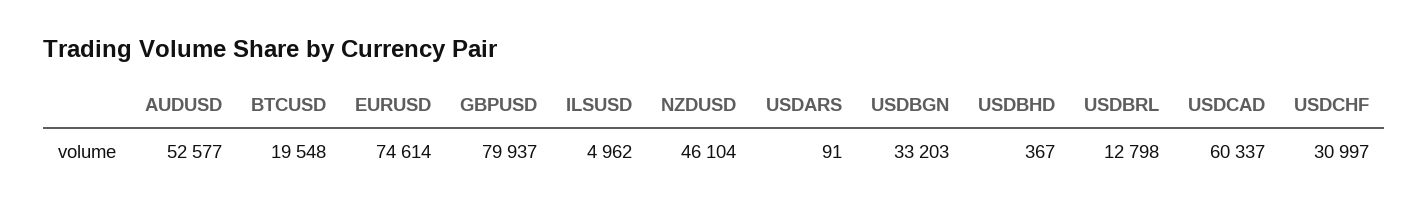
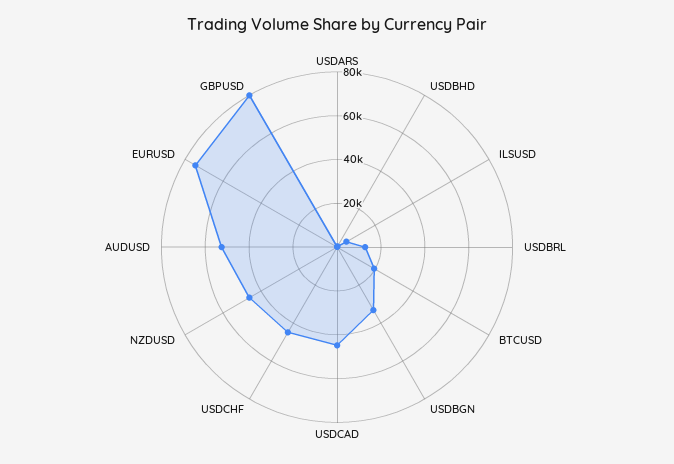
USDCAD: 60337 -> 45000
USDCHF: 30997 -> 45000

